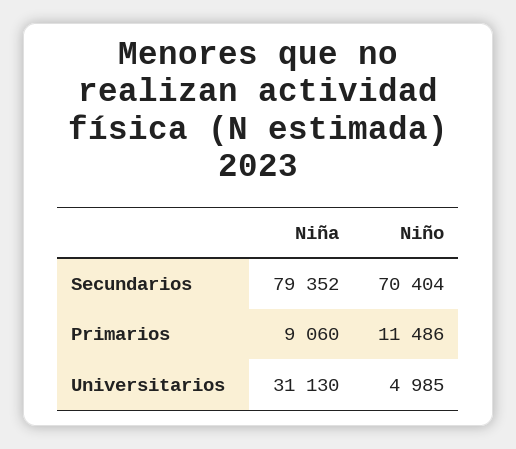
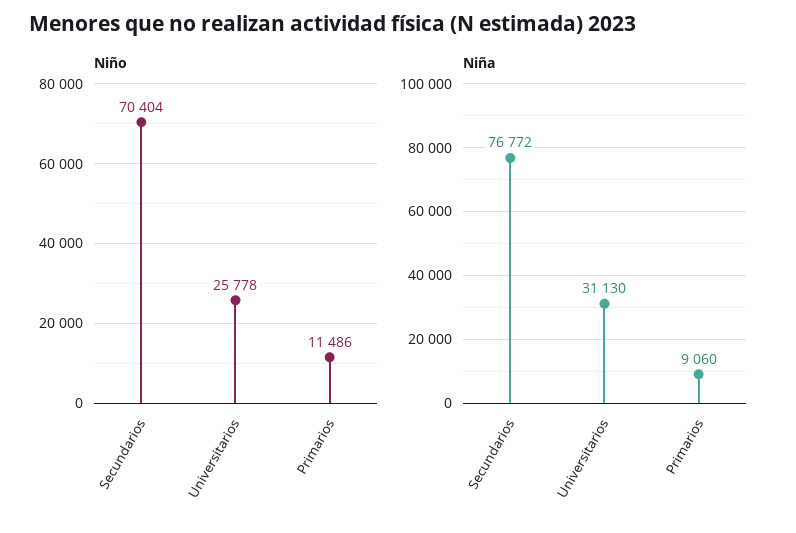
Niña, Secundarios: 79352 -> 76772
Niño, Universitarios: 4985 -> 25778

